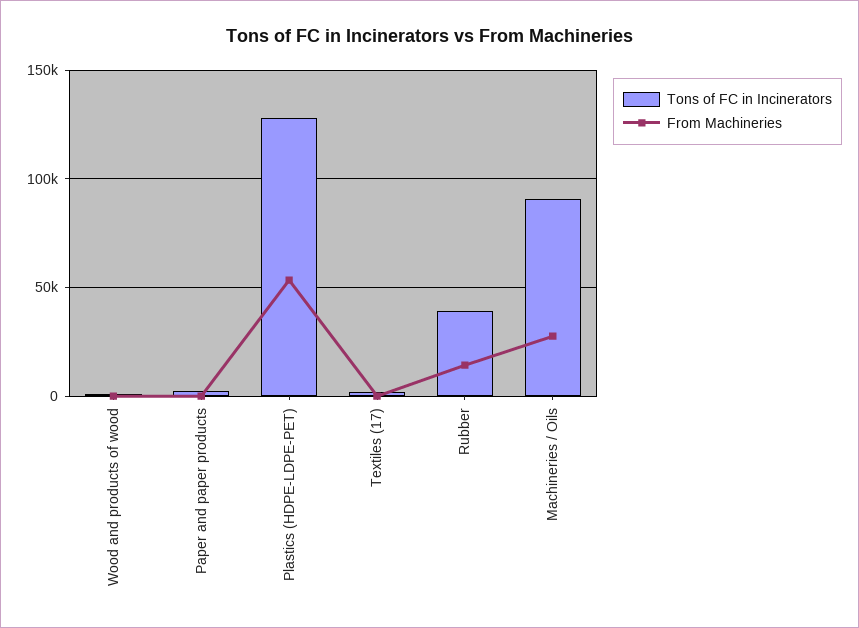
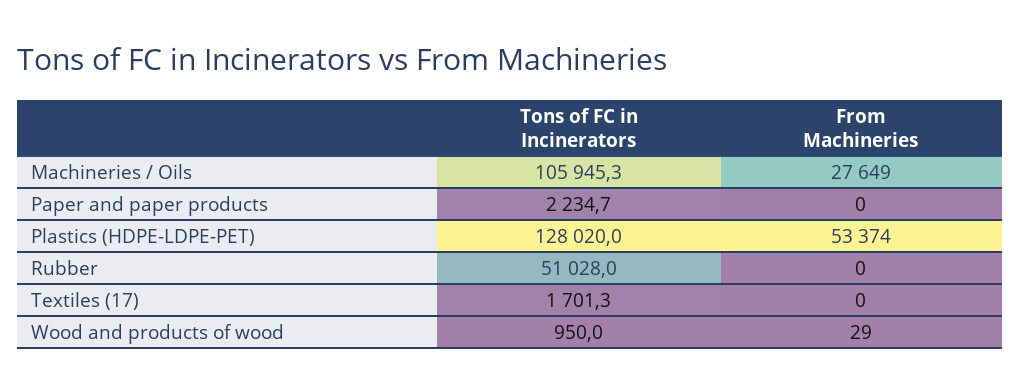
Tons of FC in Incinerators, Rubber: 40000 -> 51028
From Machineries, Rubber: 15000 -> 0
Tons of FC in Incinerators, Machineries / Oils: 90000 -> 105945.3

